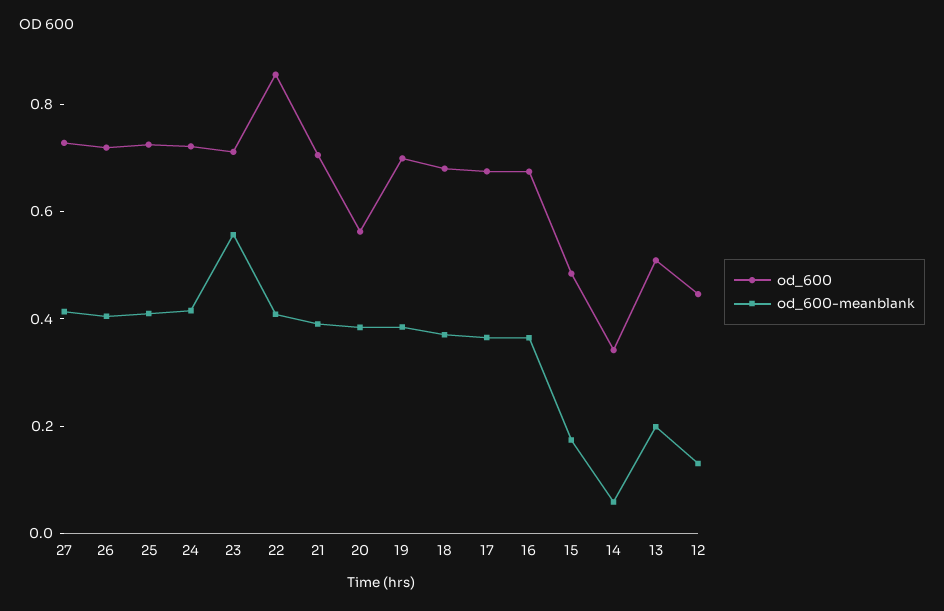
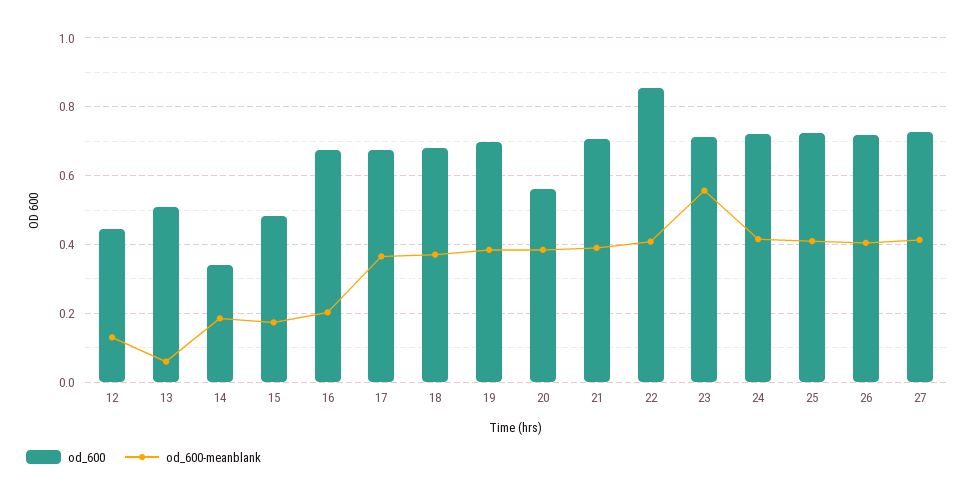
od_600-meanblank, 16: 0.35 -> 0.2
od_600-meanblank, 14: 0.05 -> 0.18
od_600-meanblank, 13: 0.2 -> 0.06

